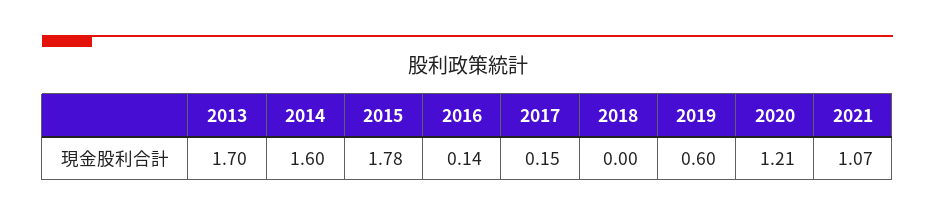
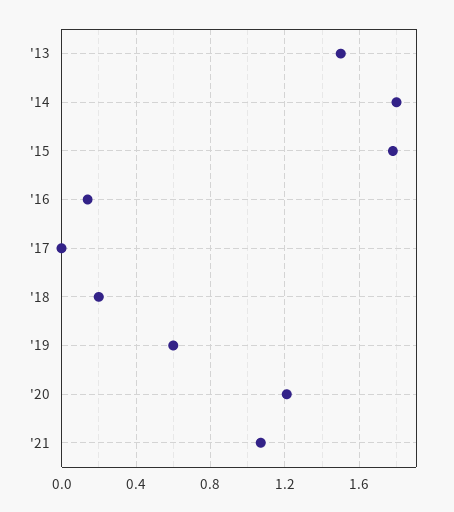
2013: 1.7 -> 1.5
2014: 1.6 -> 1.8
2017: 0.15 -> 0
2018: 0 -> 0.2

